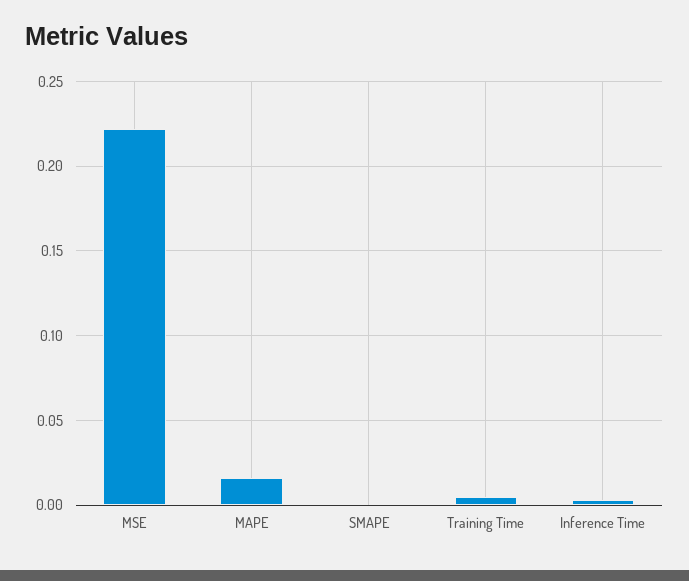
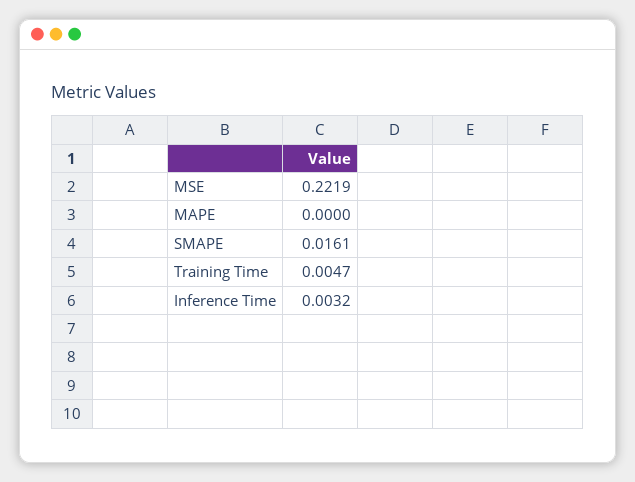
MAPE: 0.015 -> 0
SMAPE: 0 -> 0.0161

